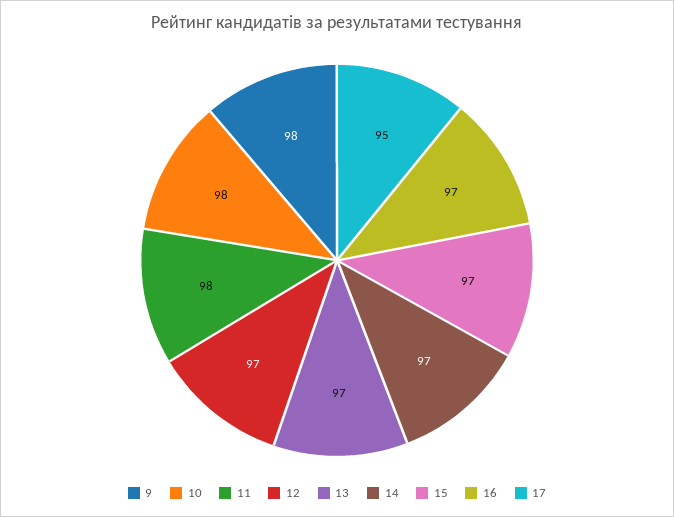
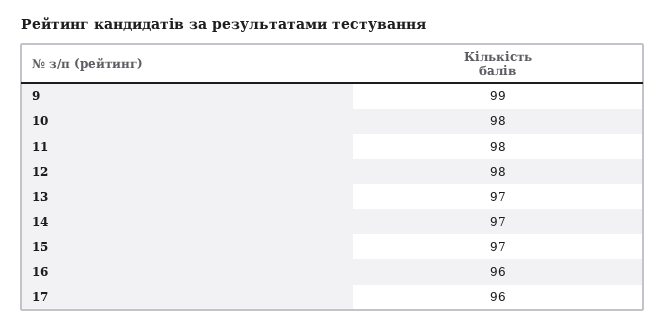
9: 98 -> 99
12: 97 -> 98
16: 97 -> 96
17: 95 -> 96

